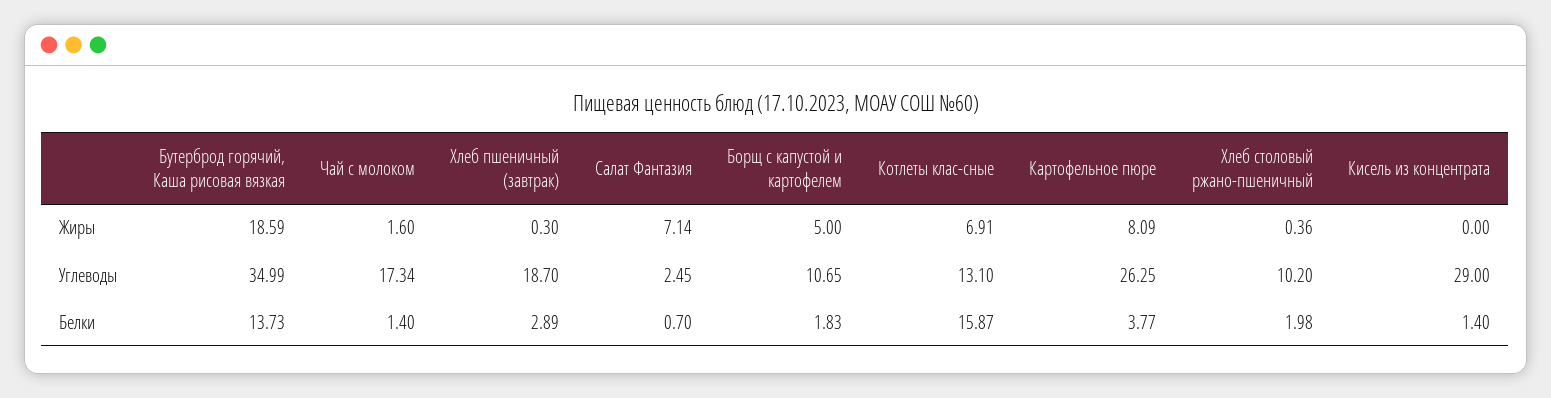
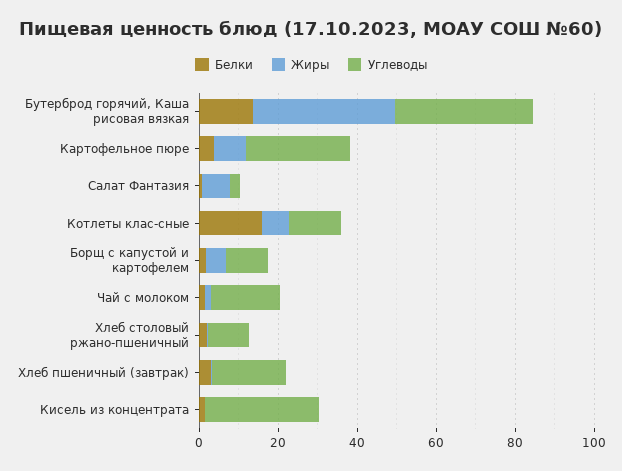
Жиры, Бутерброд горячий, Каша рисовая вязкая: 18.59 -> 35

